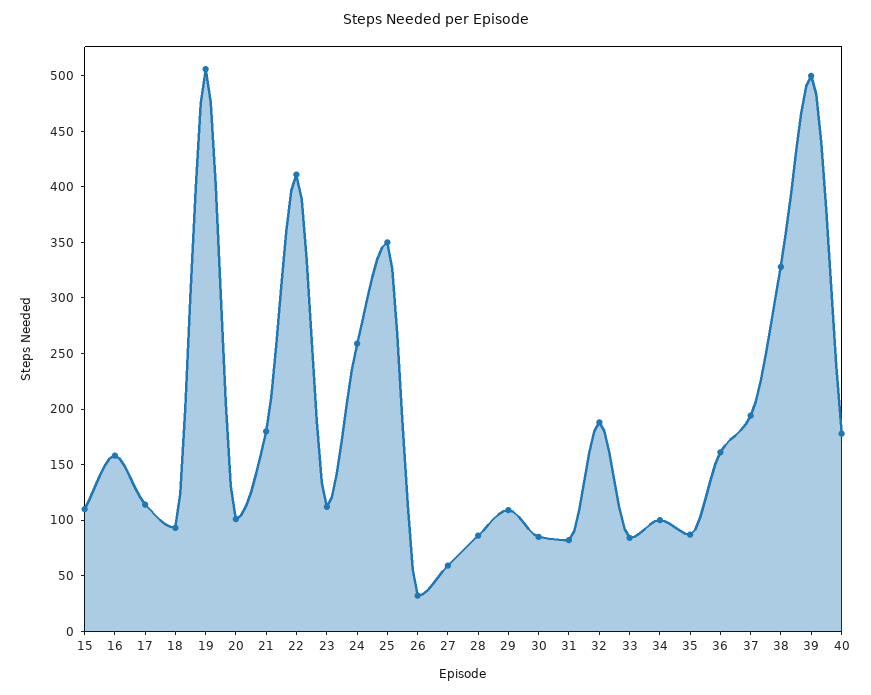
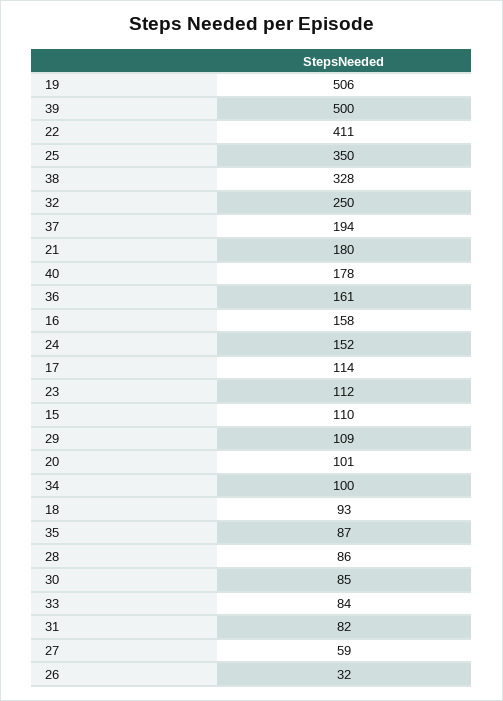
24: 260 -> 152
32: 190 -> 250

